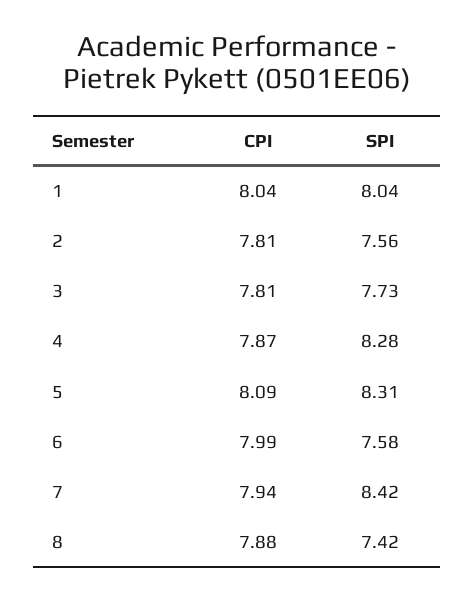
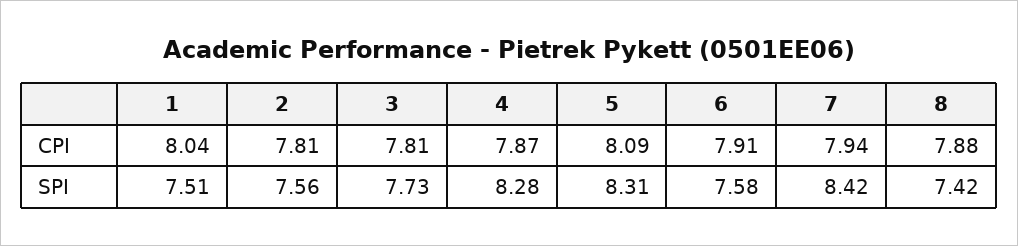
SPI, 1: 8.04 -> 7.51
CPI, 6: 7.99 -> 7.91

